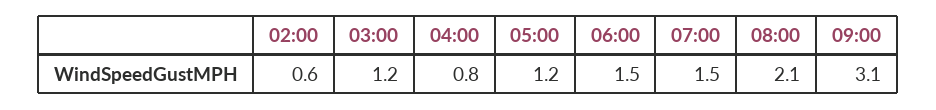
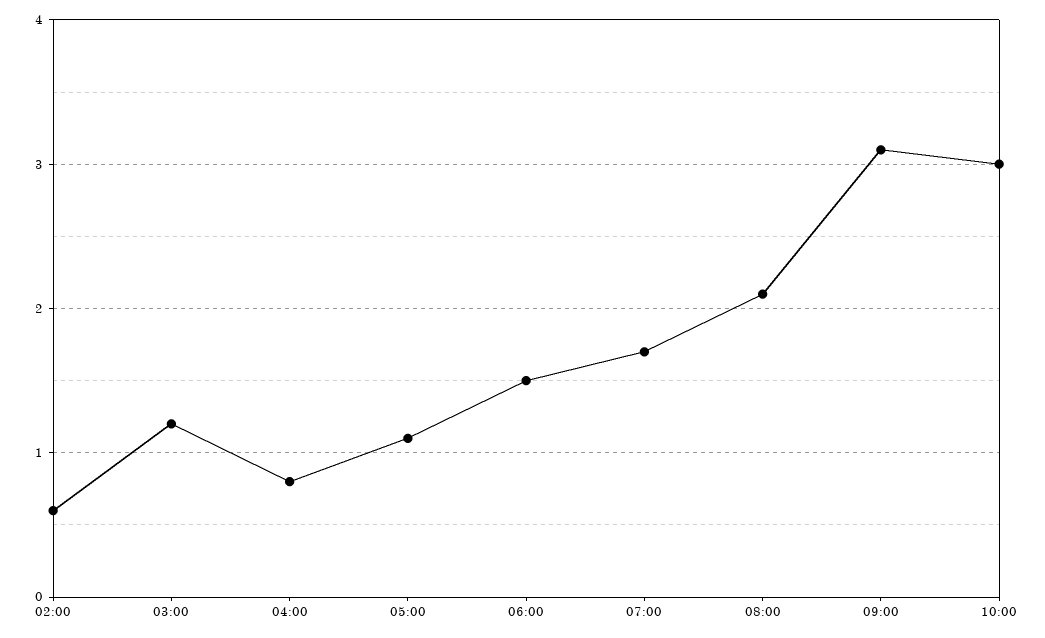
05:00: 1.2 -> 1.1
07:00: 1.5 -> 1.7
10:00: none -> 3

